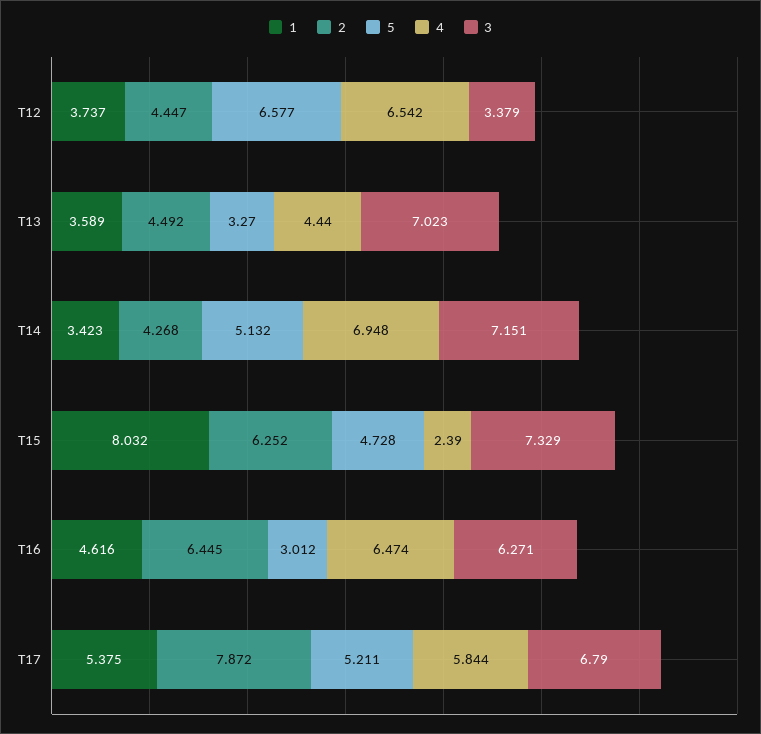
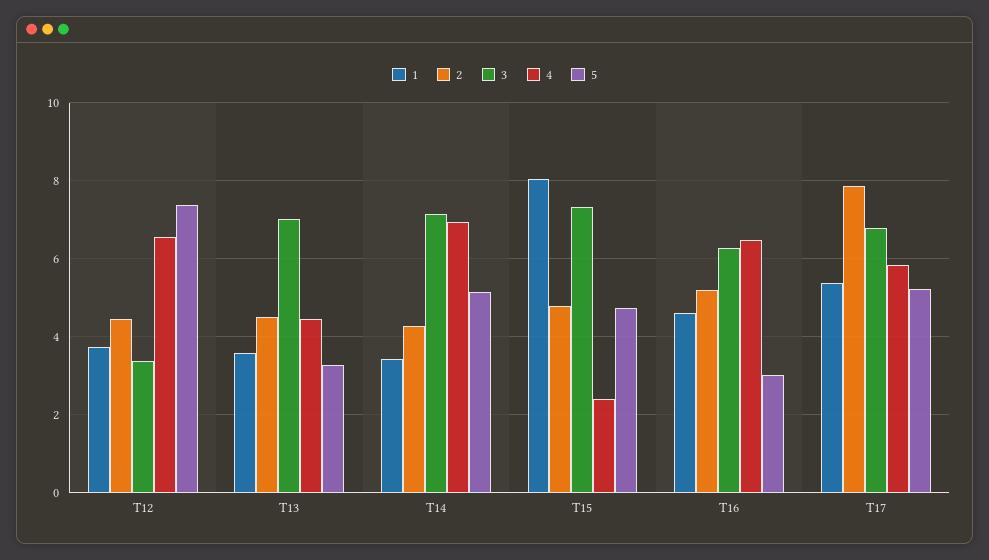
5, T12: 6.577 -> 7.4
2, T15: 6.252 -> 4.8
2, T16: 6.445 -> 5.2

